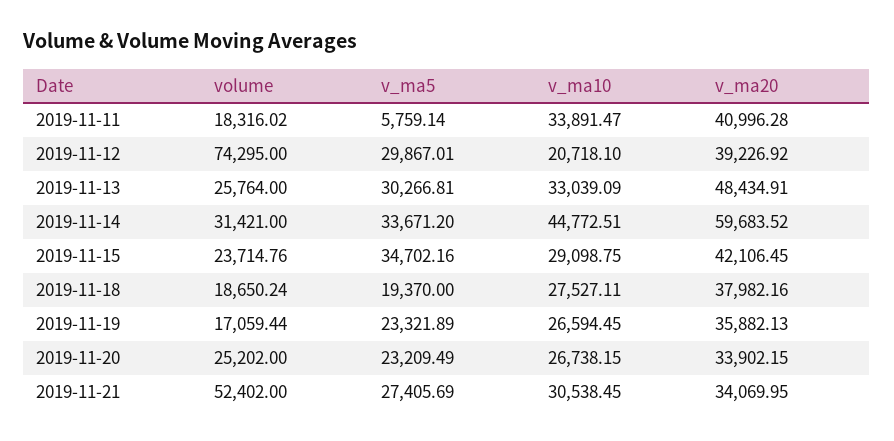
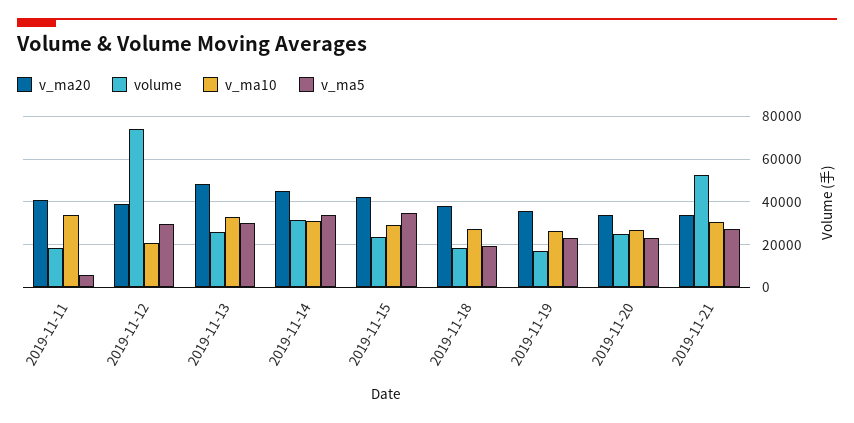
v_ma10, 2019-11-14: 44772.51 -> 30000
v_ma20, 2019-11-14: 59683.52 -> 45000

